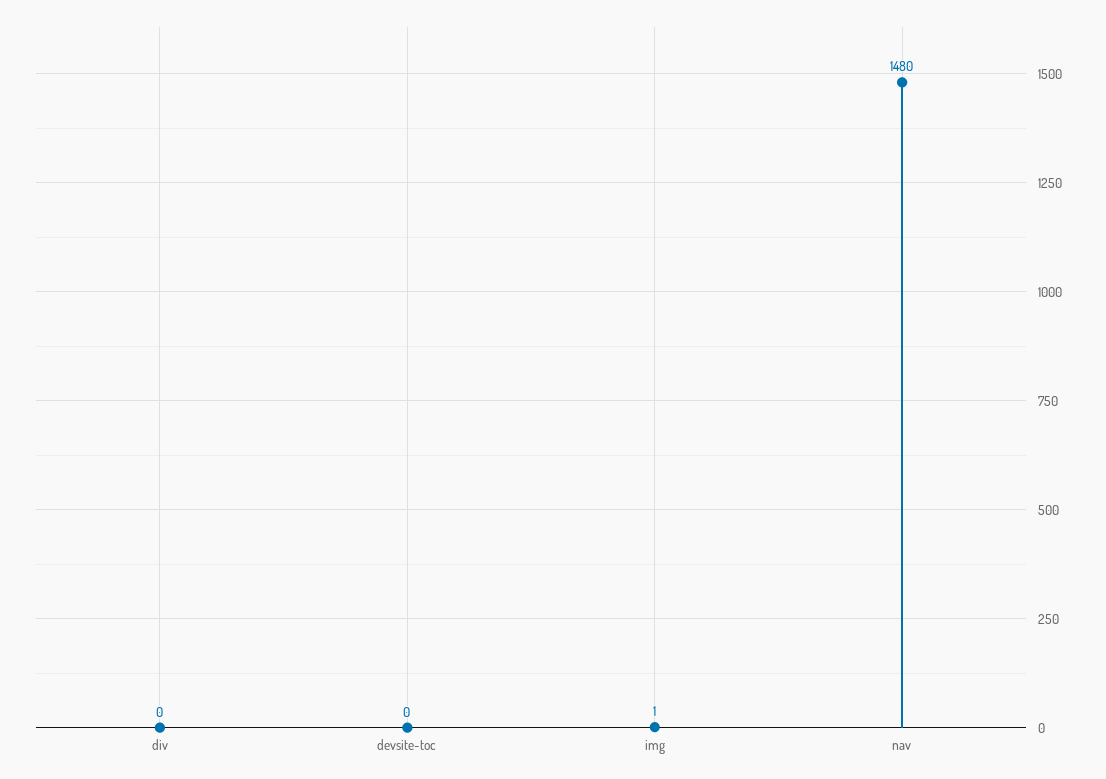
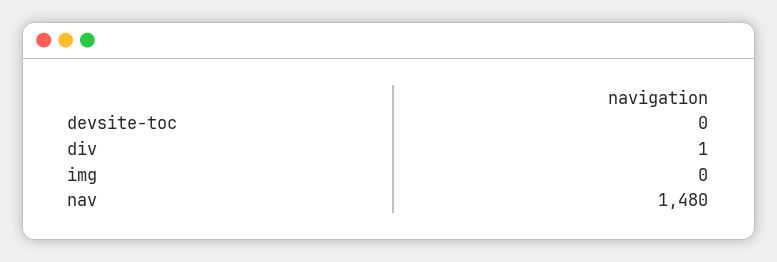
div: 0 -> 1
img: 1 -> 0

